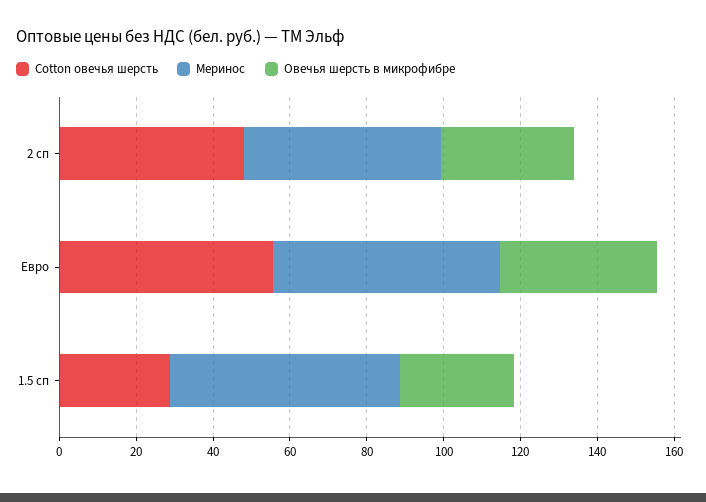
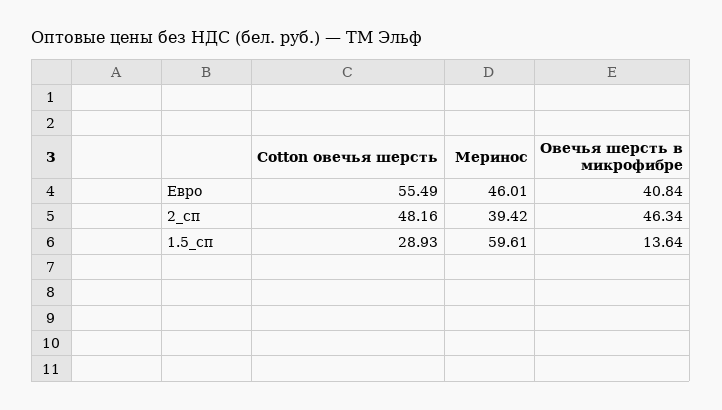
Меринос, 2 сп: 50 -> 39.42
Овечья шерсть в микрофибре, 2 сп: 35 -> 46.34
Меринос, Евро: 60 -> 46.01
Овечья шерсть в микрофибре, 1.5 сп: 30 -> 13.64

